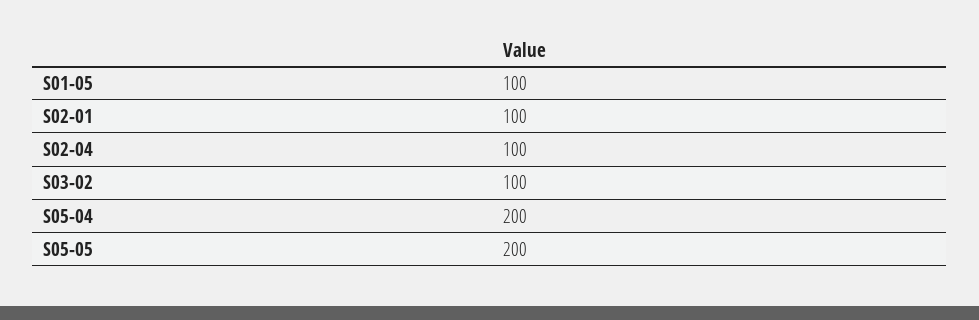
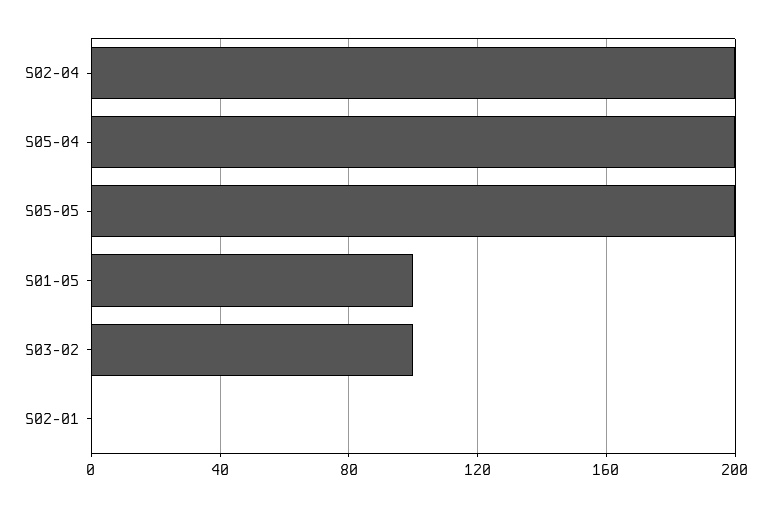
S02-01: 100 -> 0
S02-04: 100 -> 200

